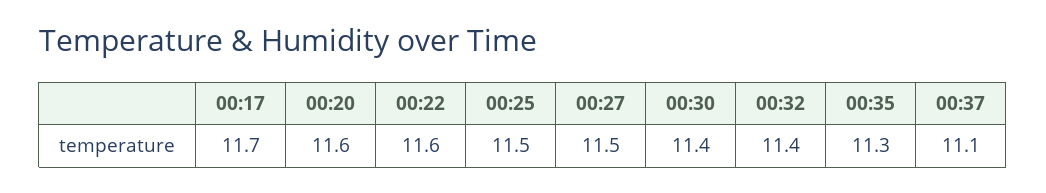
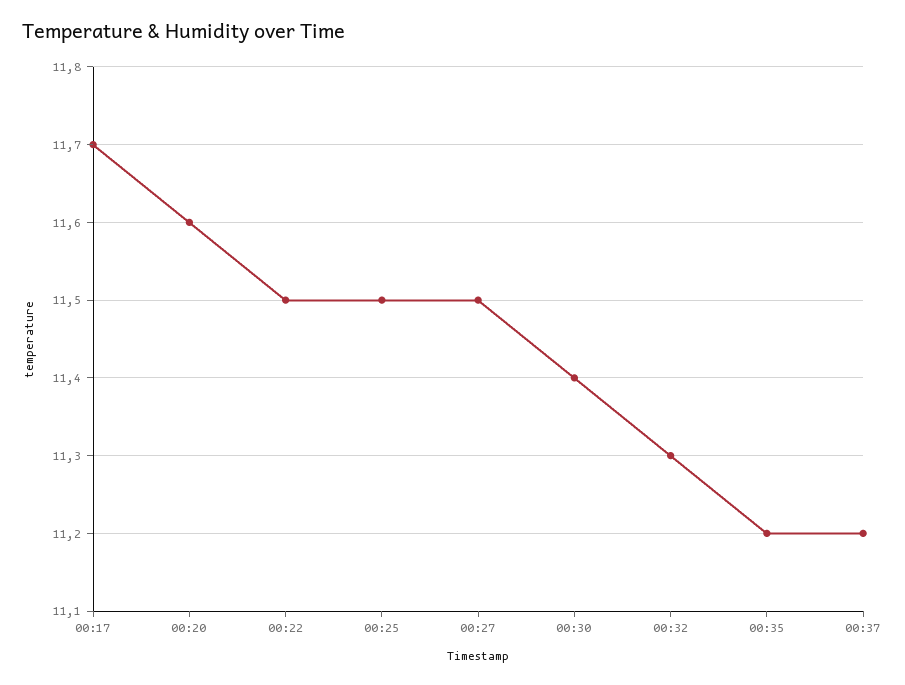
00:22: 11.6 -> 11.5
00:32: 11.4 -> 11.3
00:35: 11.3 -> 11.2
00:37: 11.1 -> 11.2

